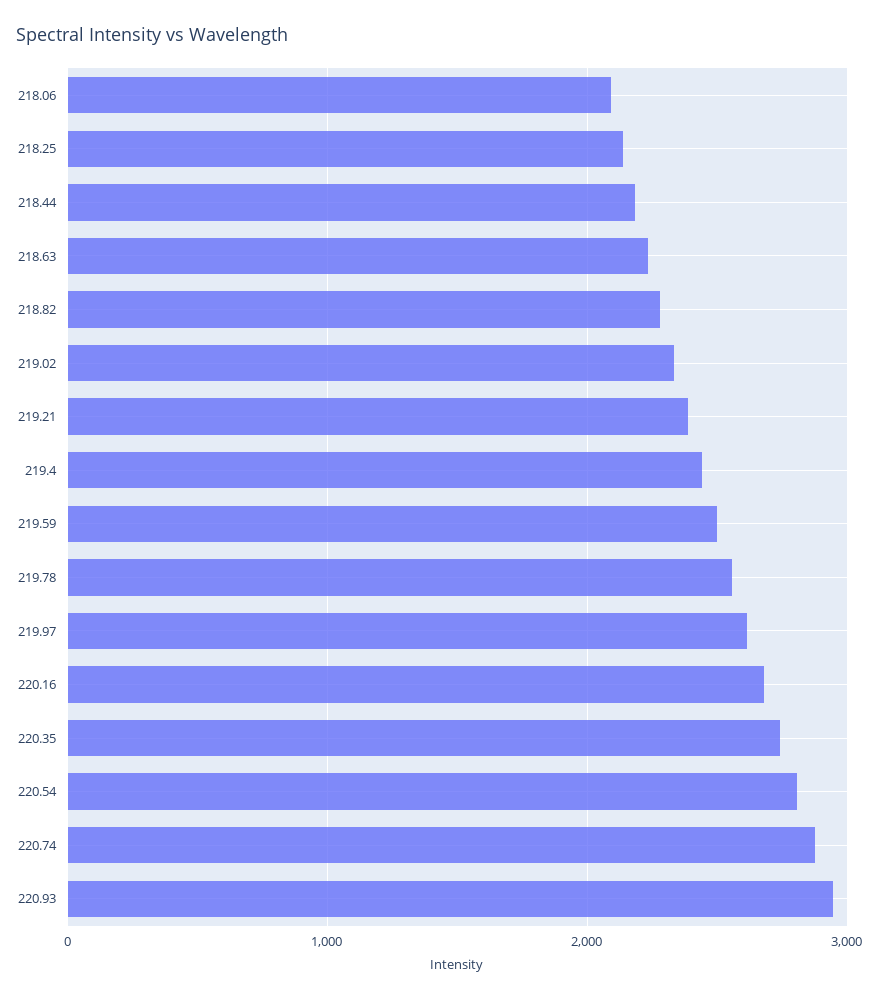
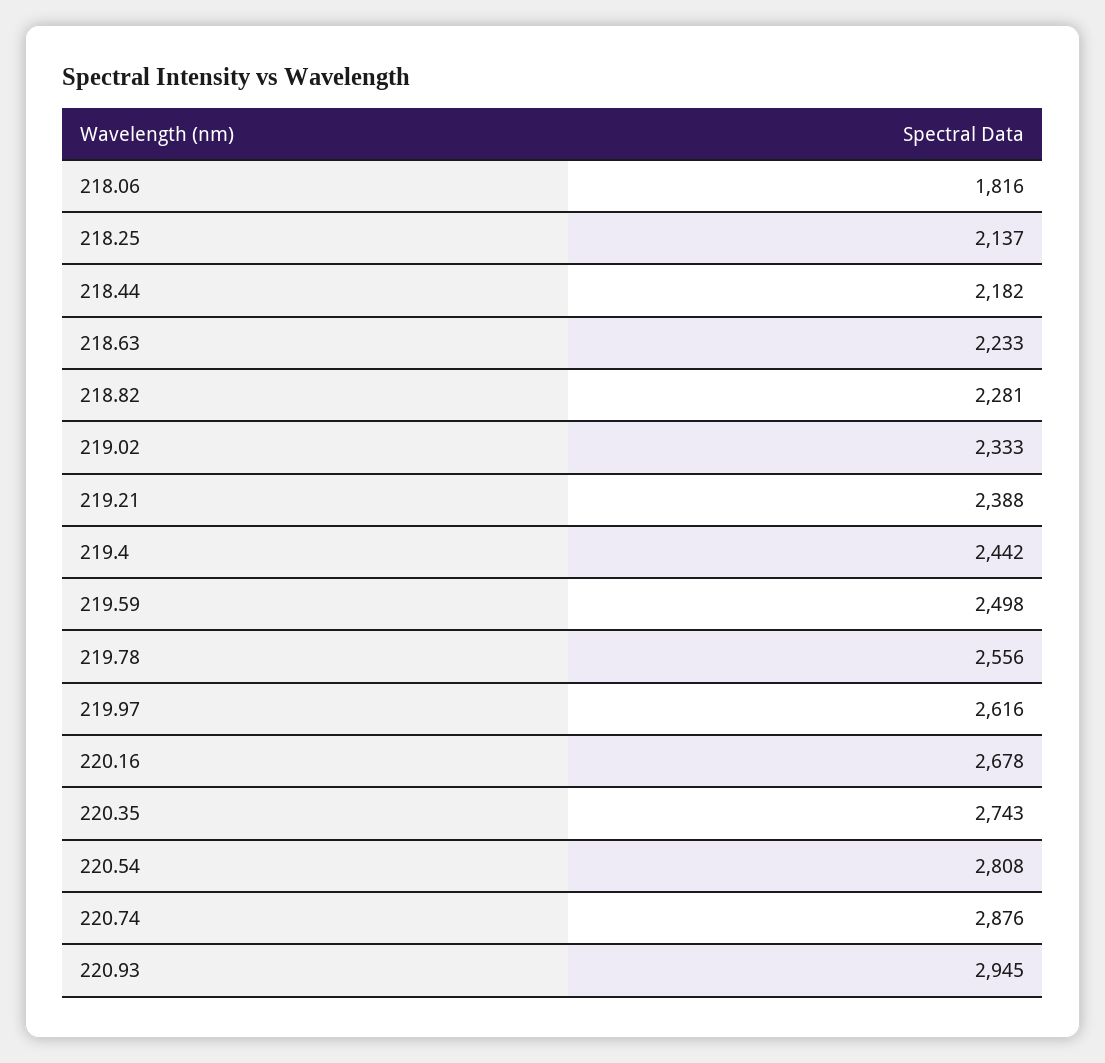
218.06: 2100 -> 1816

